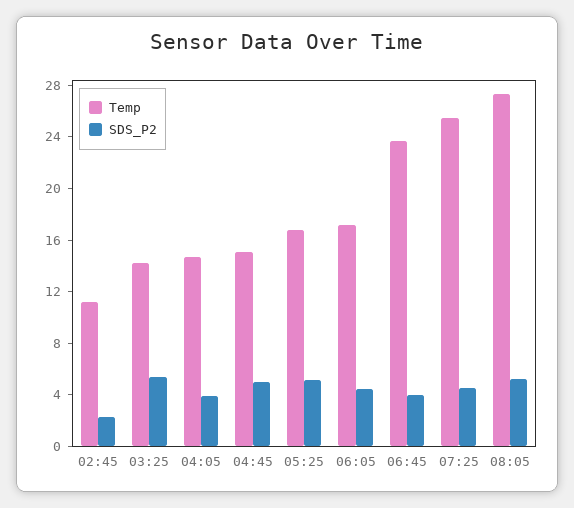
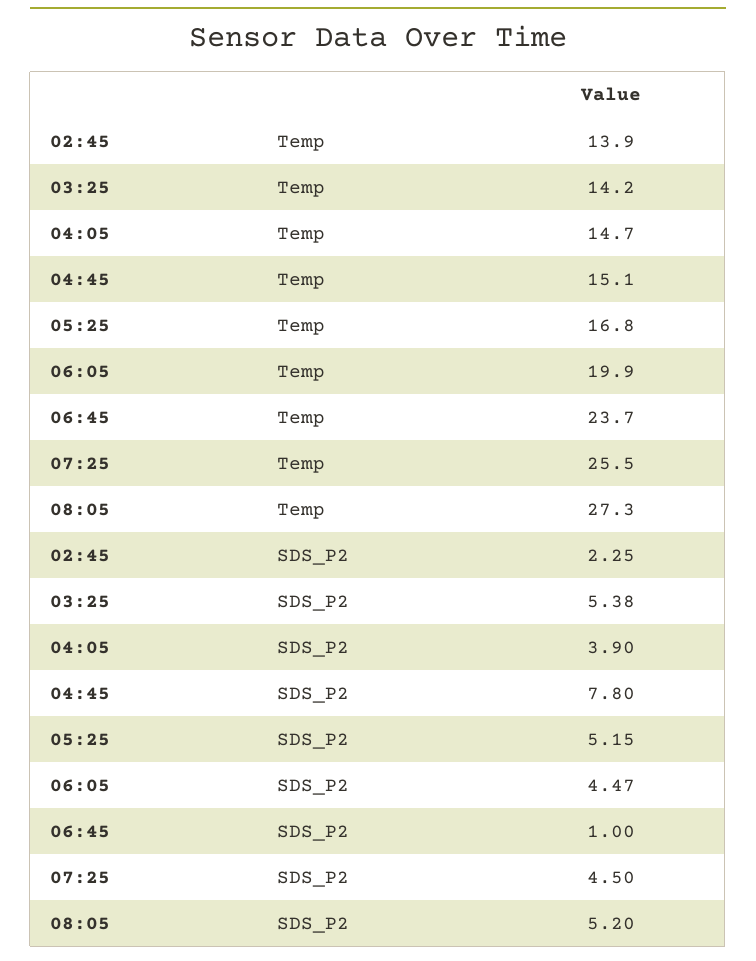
Temp, 02:45: 11 -> 13.9
SDS_P2, 04:45: 5 -> 7.8
Temp, 06:05: 17 -> 19.9
SDS_P2, 06:45: 4 -> 1

